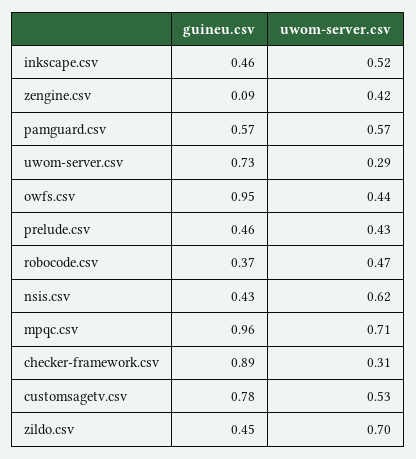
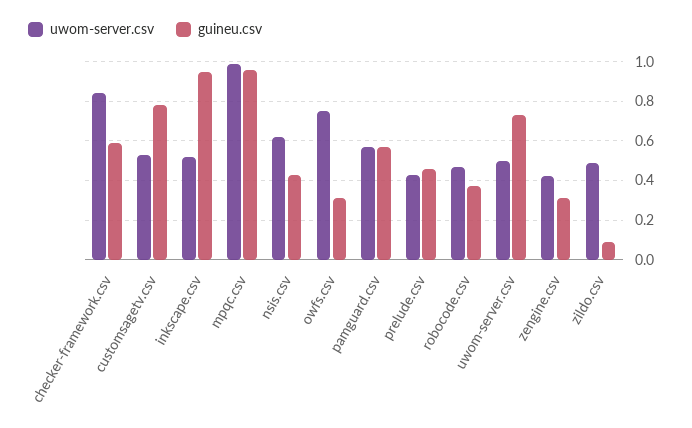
guineu.csv, inkscape.csv: 0.46 -> 0.95
guineu.csv, zengine.csv: 0.09 -> 0.3
uwom-server.csv, uwom-server.csv: 0.29 -> 0.5
guineu.csv, owfs.csv: 0.95 -> 0.3
uwom-server.csv, owfs.csv: 0.44 -> 0.75
uwom-server.csv, mpqc.csv: 0.71 -> 1
guineu.csv, checker-framework.csv: 0.89 -> 0.6
uwom-server.csv, checker-framework.csv: 0.31 -> 0.85
guineu.csv, zildo.csv: 0.45 -> 0.1
uwom-server.csv, zildo.csv: 0.7 -> 0.5

